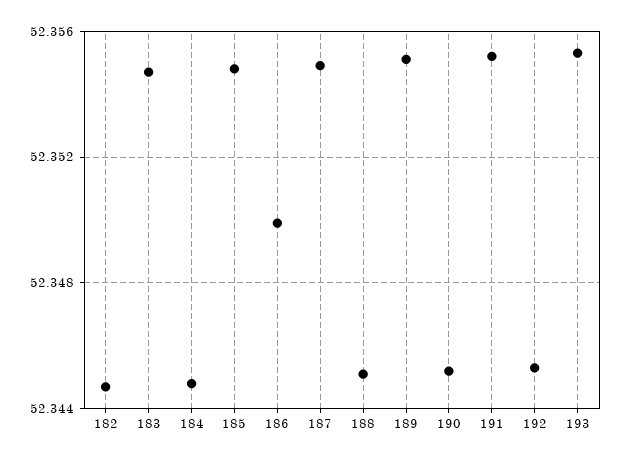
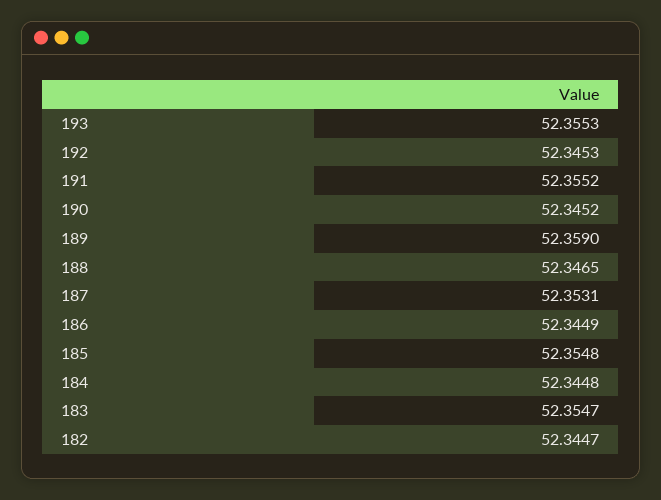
186: 52.35 -> 52.3449
187: 52.355 -> 52.3531
188: 52.345 -> 52.3465
189: 52.355 -> 52.359

